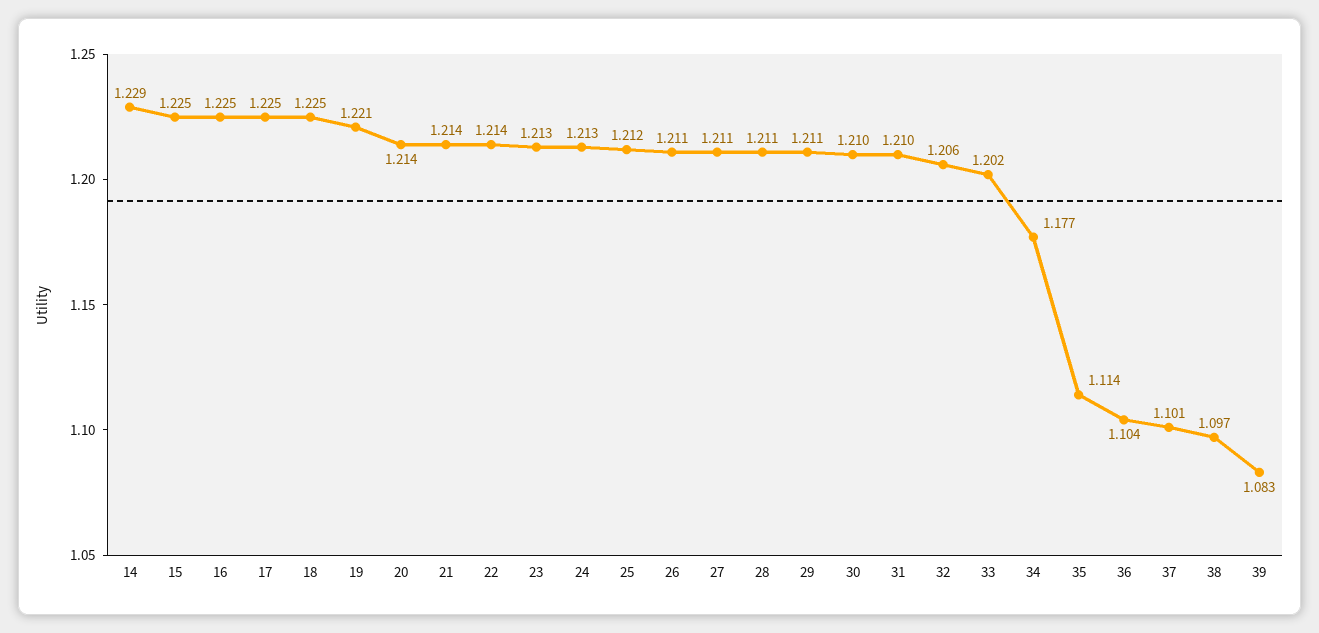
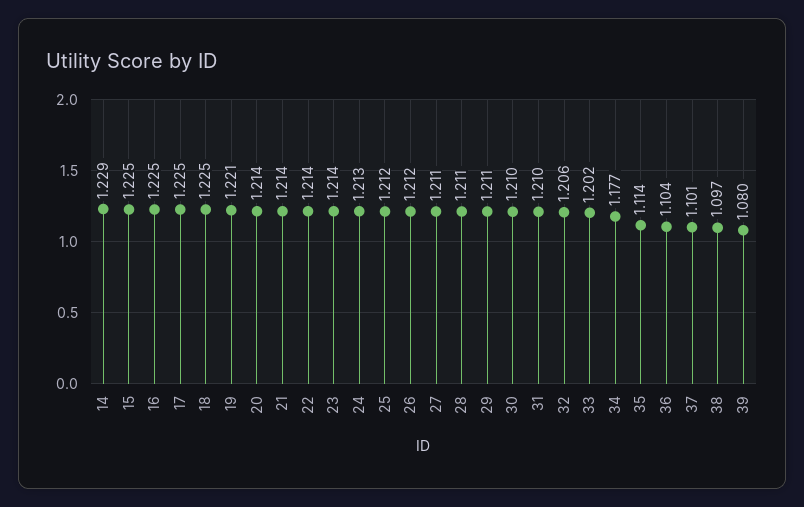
23: 1.213 -> 1.214
26: 1.211 -> 1.212
39: 1.083 -> 1.08

